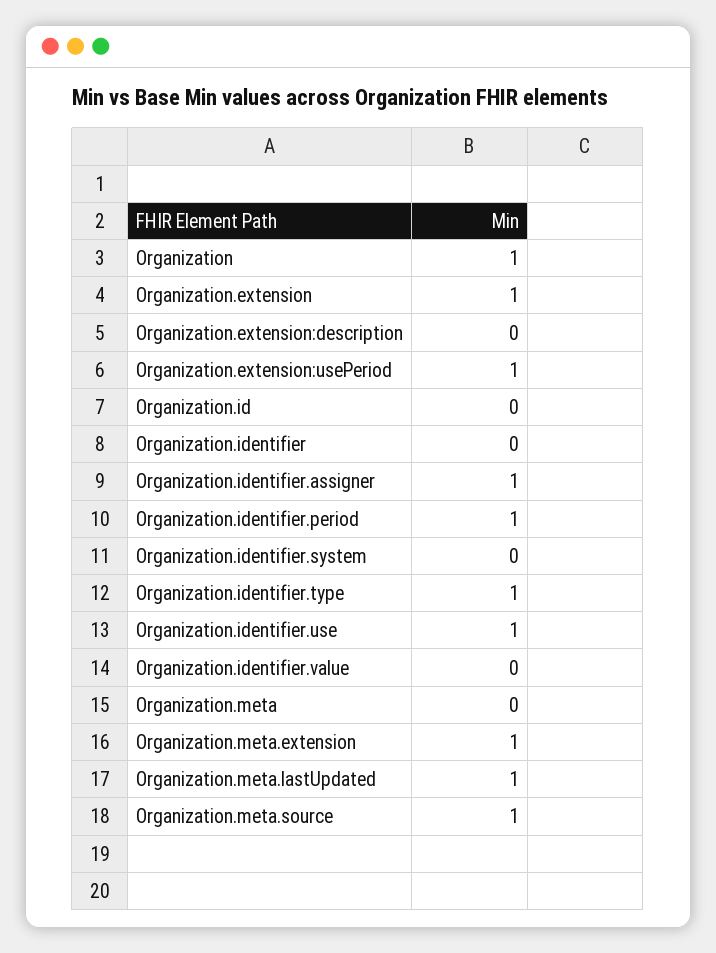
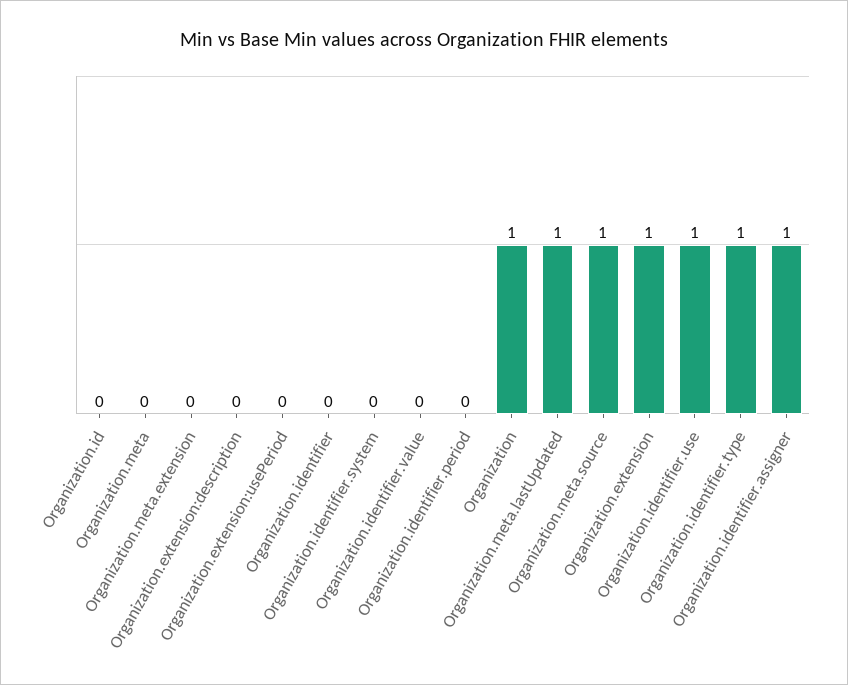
Organization.extension:usePeriod: 1 -> 0
Organization.identifier.period: 1 -> 0
Organization.meta.extension: 1 -> 0

